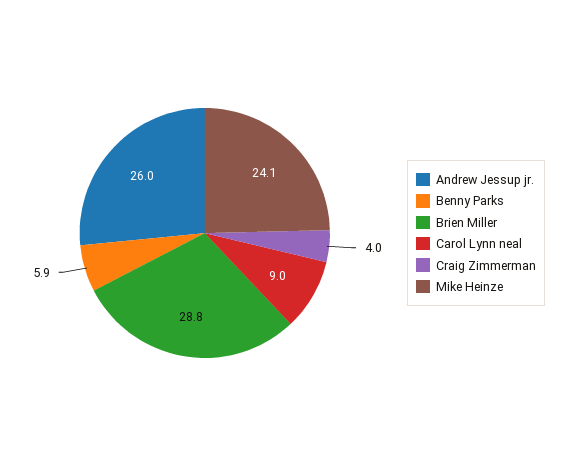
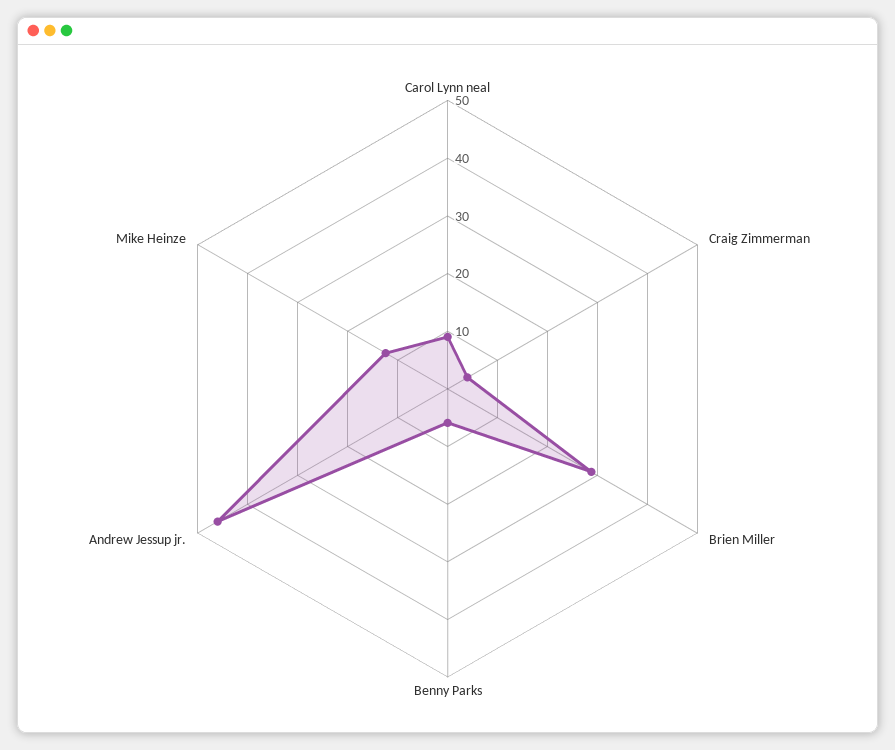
Andrew Jessup jr.: 26 -> 46
Mike Heinze: 24.1 -> 12

